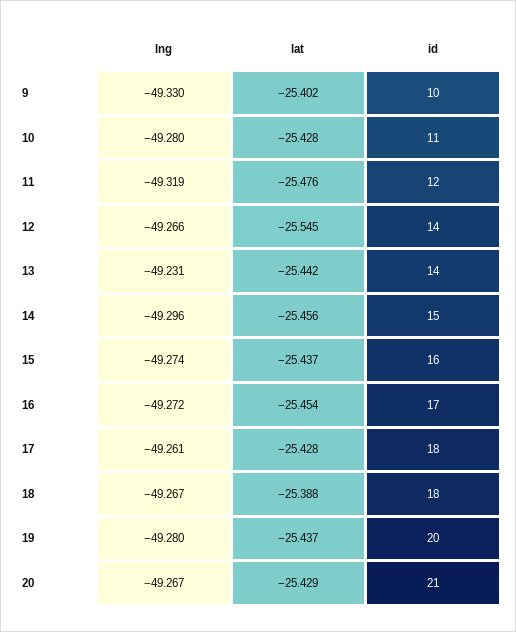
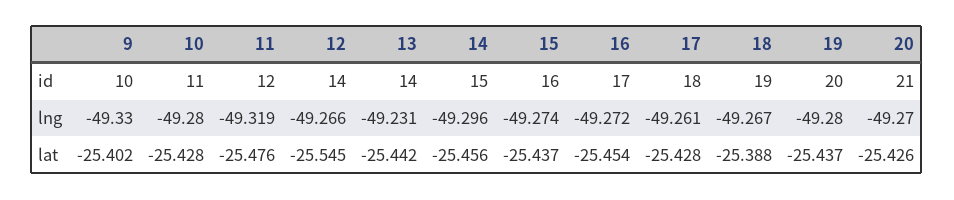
id, 18: 18 -> 19
lng, 20: -49.267 -> -49.27
lat, 20: -25.429 -> -25.426

